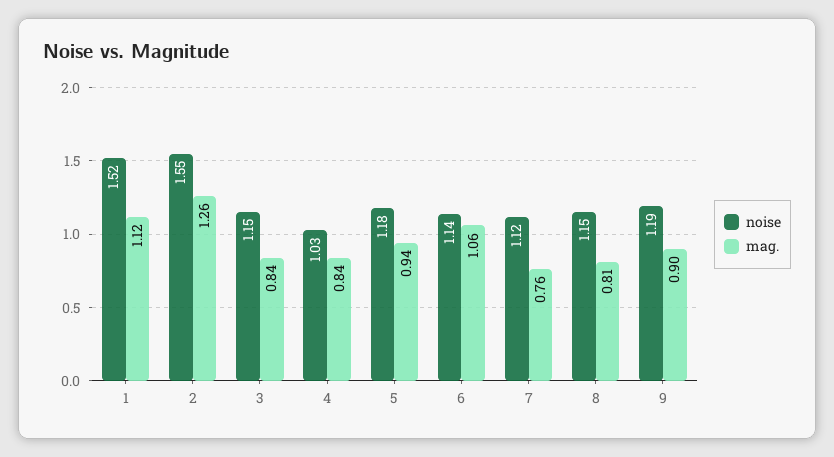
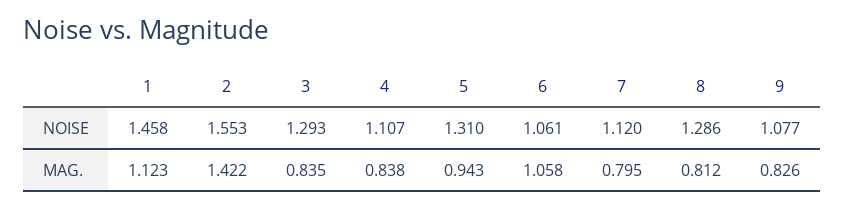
noise, 1: 1.52 -> 1.458
mag., 2: 1.26 -> 1.422
noise, 3: 1.15 -> 1.293
noise, 4: 1.03 -> 1.107
noise, 5: 1.18 -> 1.31
noise, 6: 1.14 -> 1.061
mag., 7: 0.76 -> 0.795
noise, 8: 1.15 -> 1.286
noise, 9: 1.19 -> 1.077
mag., 9: 0.9 -> 0.826

